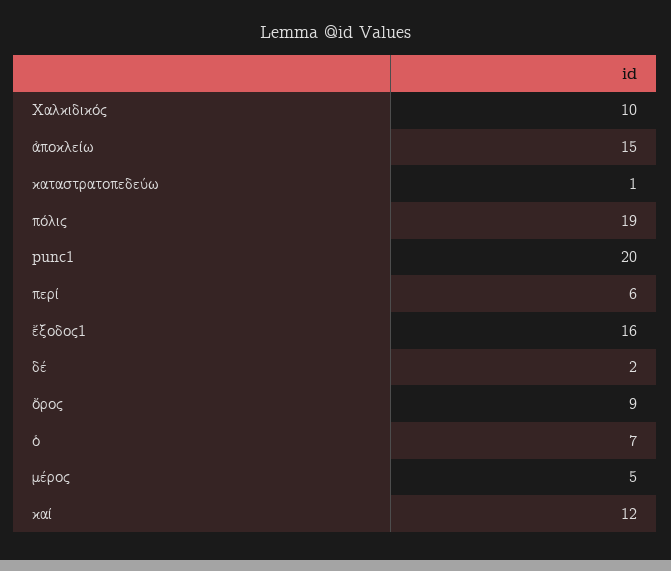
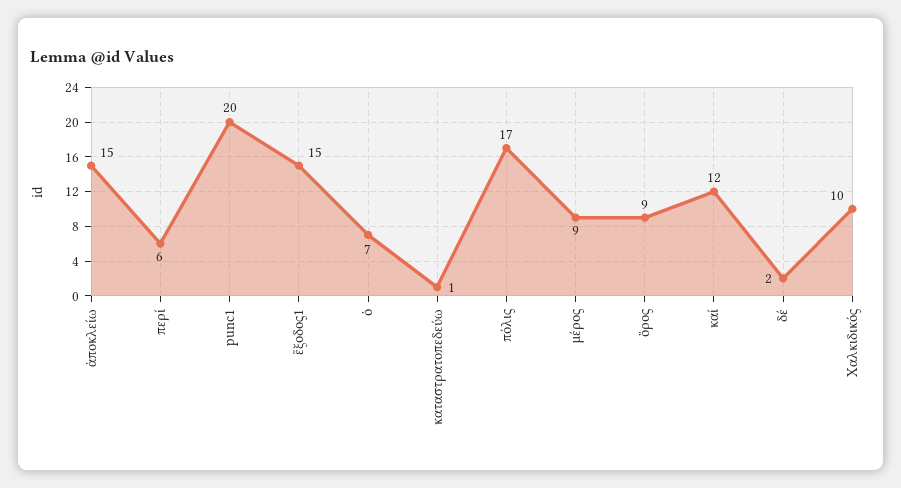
πόλις: 19 -> 17
ἔξοδος1: 16 -> 15
μέρος: 5 -> 9

